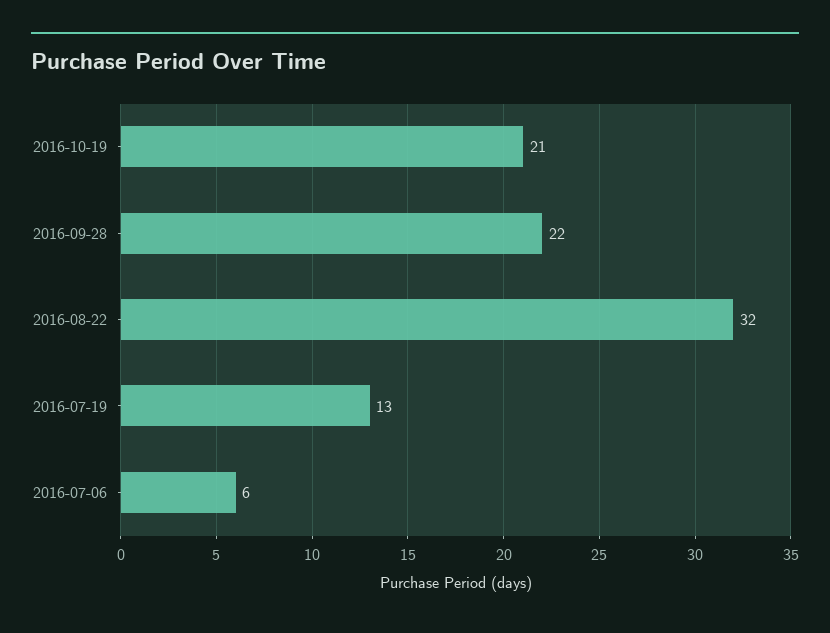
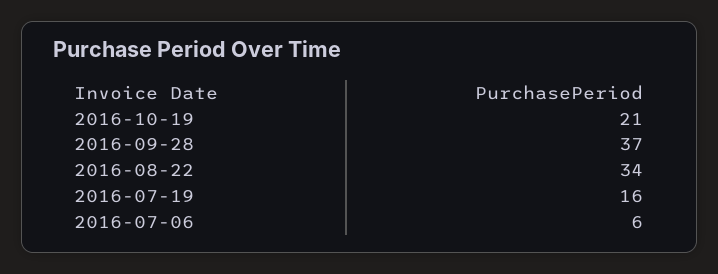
2016-09-28: 22 -> 37
2016-08-22: 32 -> 34
2016-07-19: 13 -> 16

